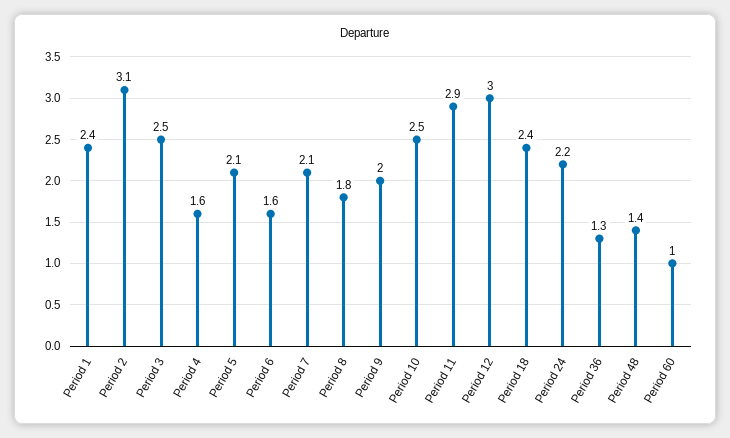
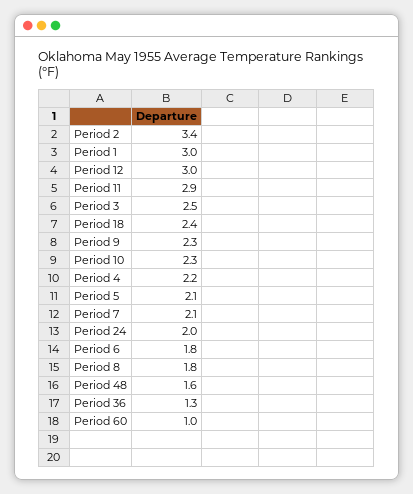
Period 1: 2.4 -> 3
Period 2: 3.1 -> 3.4
Period 4: 1.6 -> 2.2
Period 6: 1.6 -> 1.8
Period 9: 2 -> 2.3
Period 10: 2.5 -> 2.3
Period 24: 2.2 -> 2
Period 48: 1.4 -> 1.6

